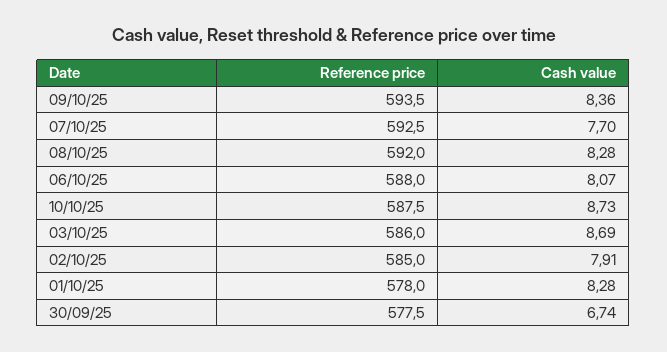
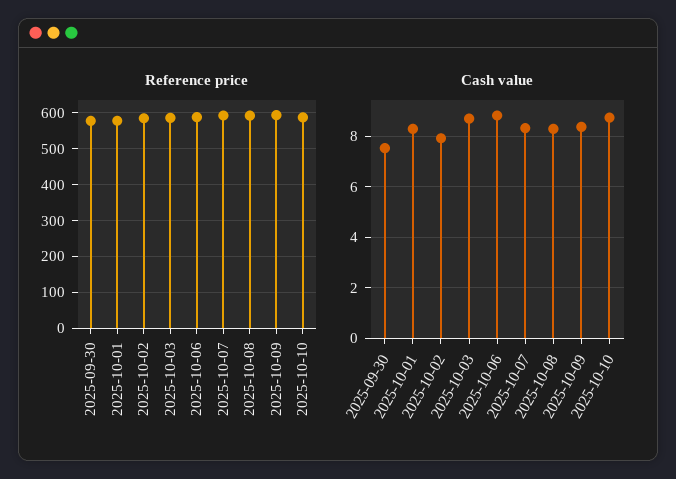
Cash value, 07/10/25: 7.7 -> 8.25
Cash value, 06/10/25: 8.07 -> 8.75
Cash value, 30/09/25: 6.74 -> 7.5

